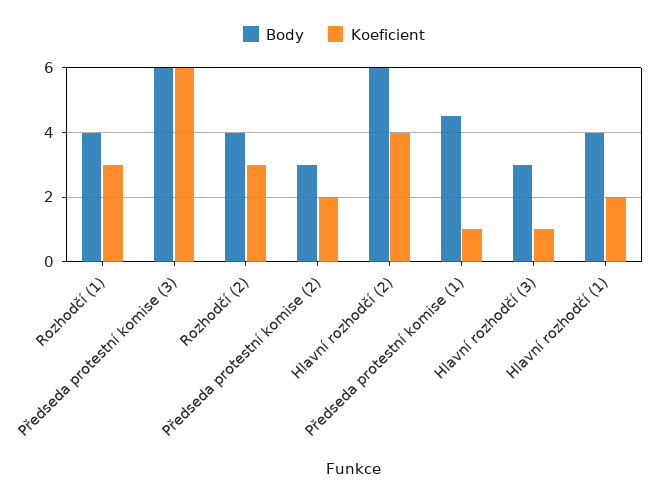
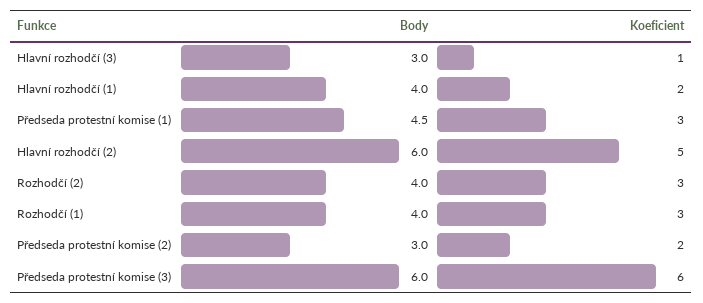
Koeficient, Hlavní rozhodčí (2): 4 -> 5
Koeficient, Předseda protestní komise (1): 1 -> 3

